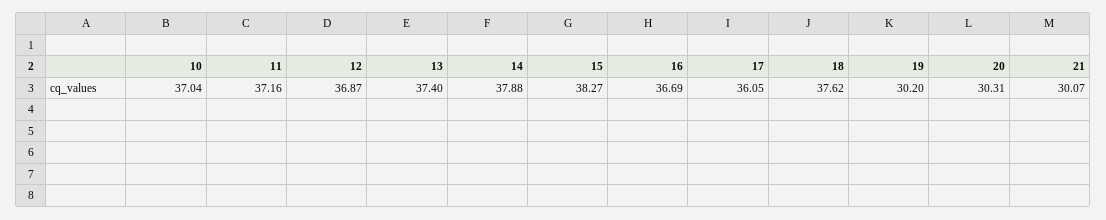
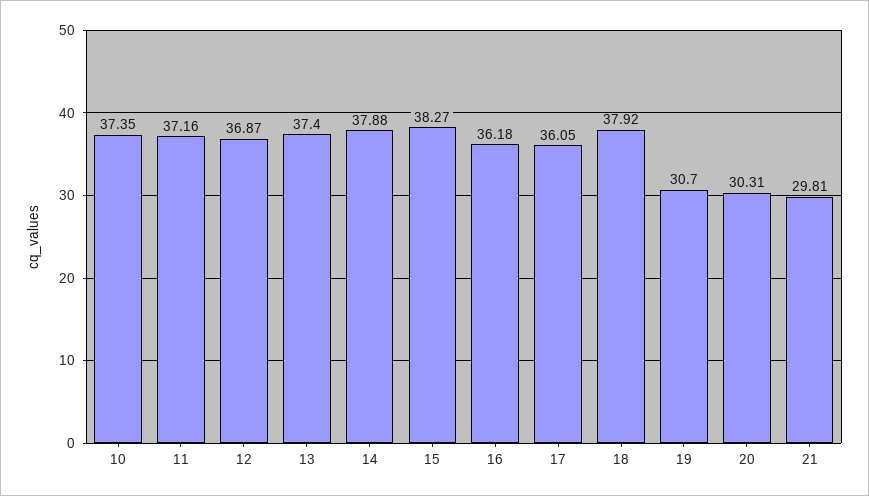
10: 37.04 -> 37.35
16: 36.69 -> 36.18
18: 37.62 -> 37.92
19: 30.2 -> 30.7
21: 30.07 -> 29.81

